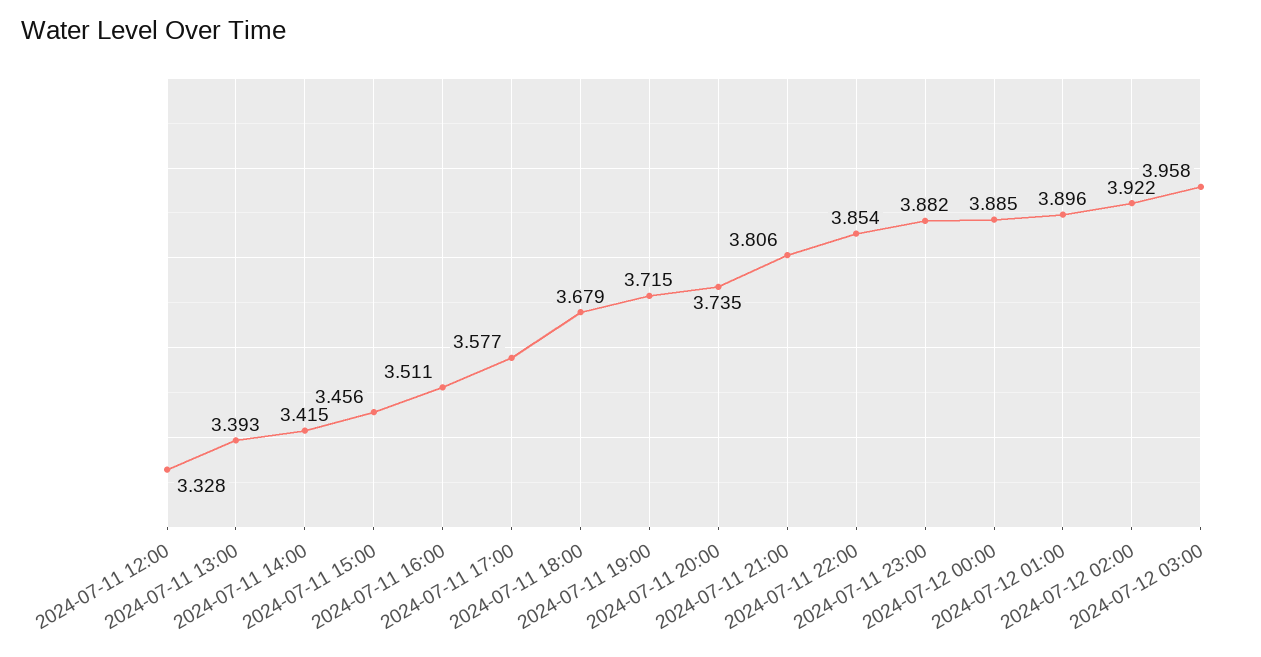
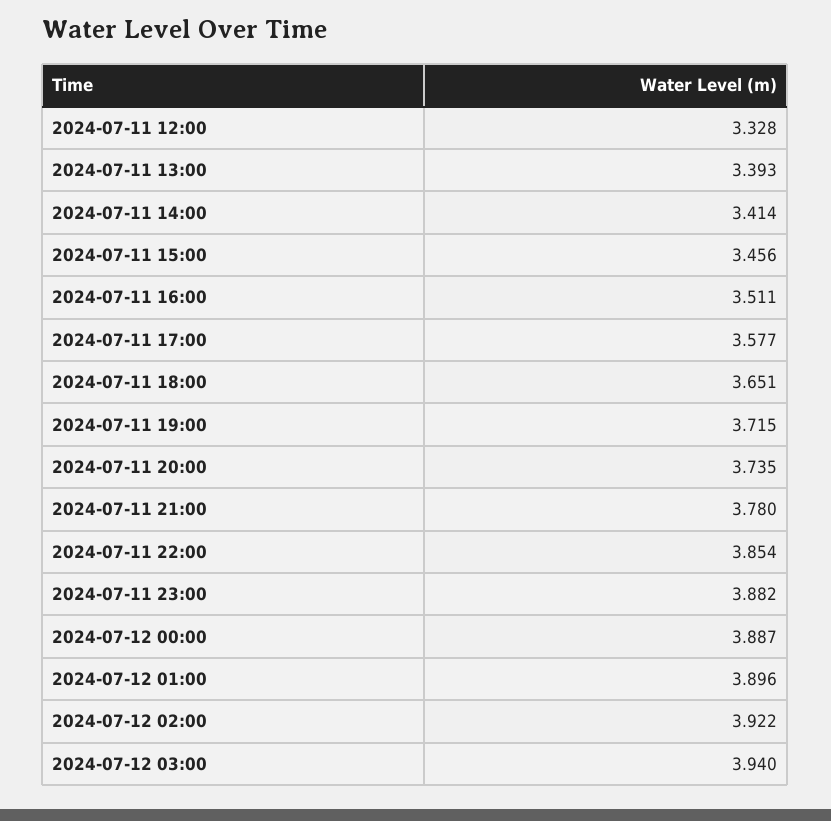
2024-07-11 14:00: 3.415 -> 3.414
2024-07-11 18:00: 3.679 -> 3.651
2024-07-11 21:00: 3.806 -> 3.78
2024-07-12 00:00: 3.885 -> 3.887
2024-07-12 03:00: 3.958 -> 3.94

